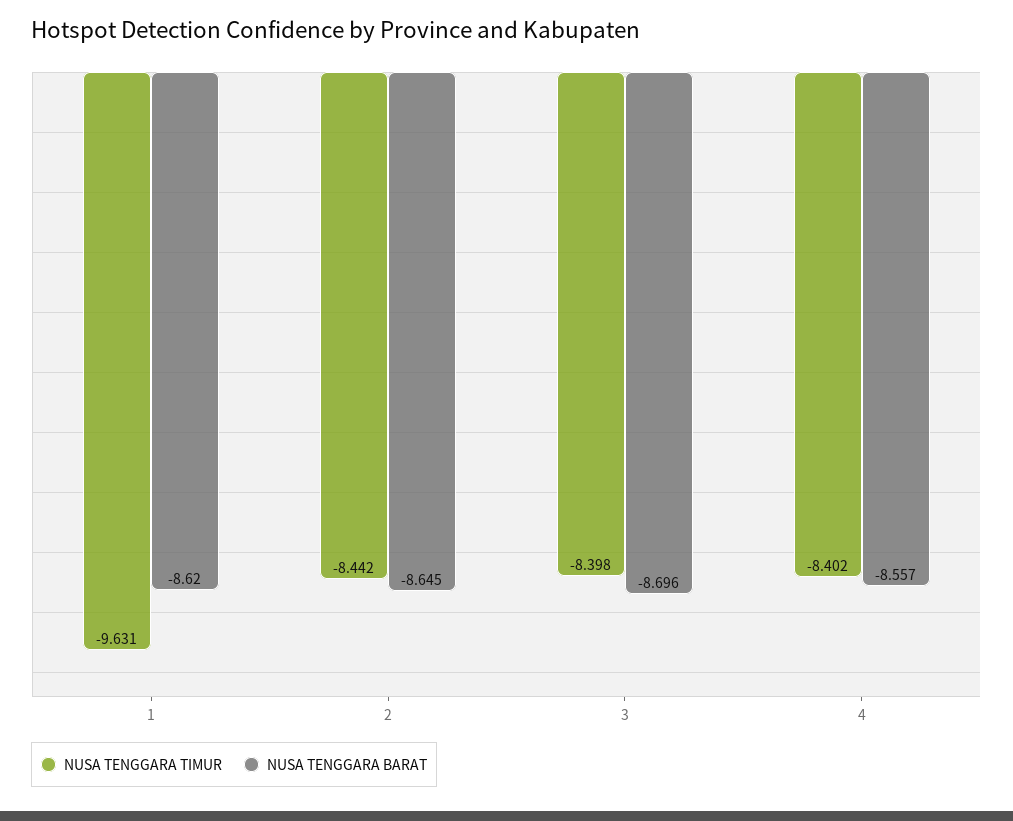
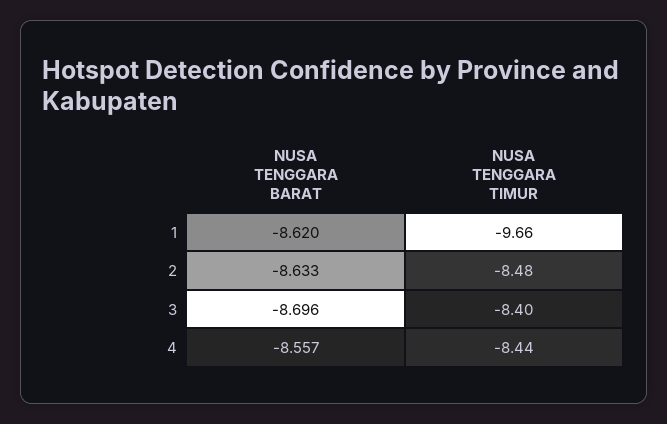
NUSA TENGGARA TIMUR, 1: -9.631 -> -9.66
NUSA TENGGARA TIMUR, 2: -8.442 -> -8.48
NUSA TENGGARA BARAT, 2: -8.645 -> -8.633
NUSA TENGGARA TIMUR, 4: -8.402 -> -8.44

